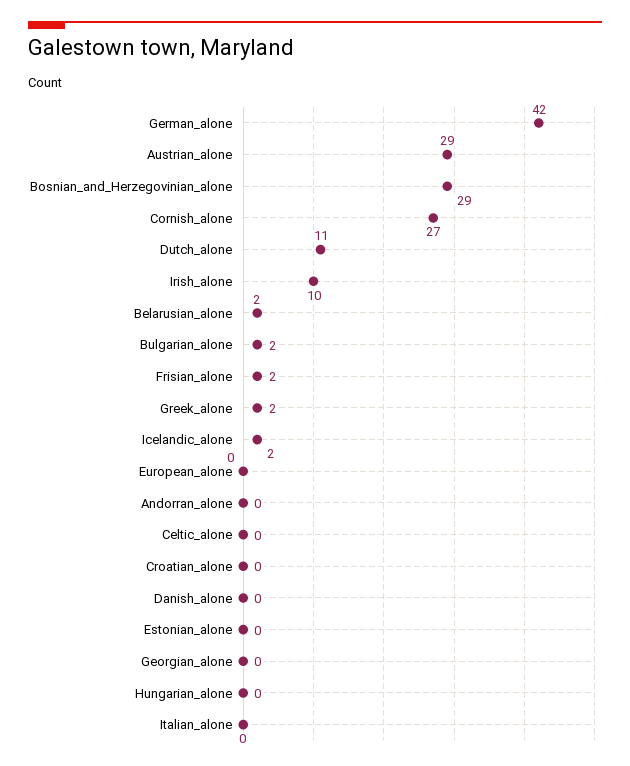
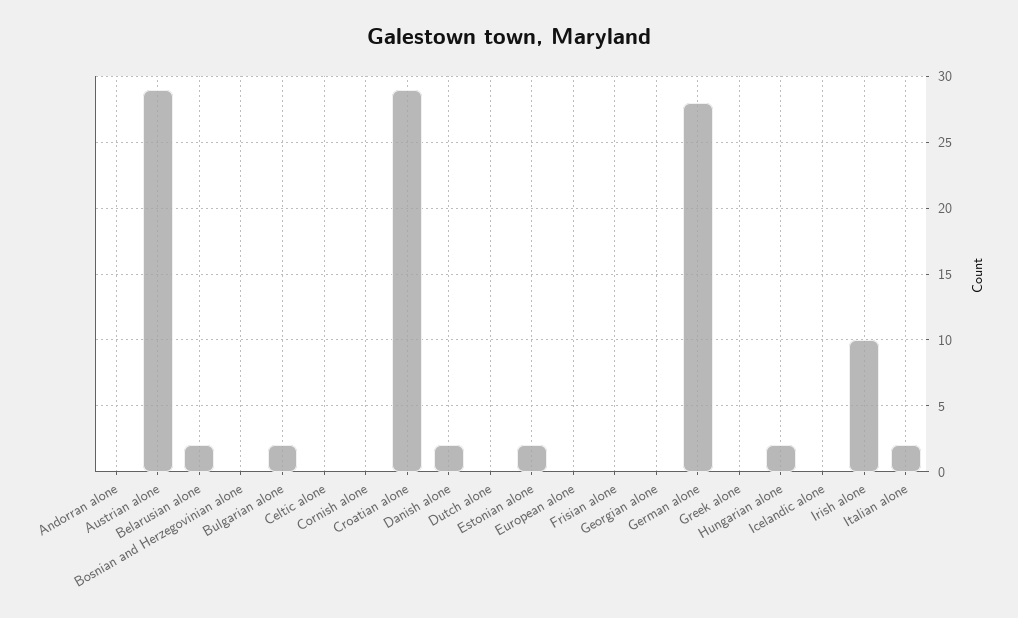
German_alone: 42 -> 28
Bosnian_and_Herzegovinian_alone: 29 -> 0
Cornish_alone: 27 -> 0
Dutch_alone: 11 -> 0
Frisian_alone: 2 -> 0
Greek_alone: 2 -> 0
Icelandic_alone: 2 -> 0
Croatian_alone: 0 -> 29
Danish_alone: 0 -> 2
Estonian_alone: 0 -> 2
Hungarian_alone: 0 -> 2
Italian_alone: 0 -> 2

